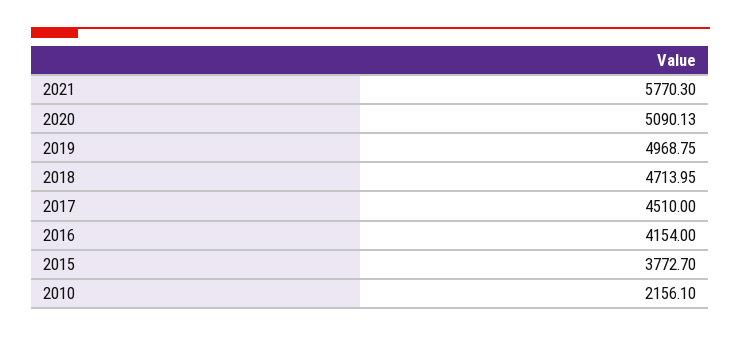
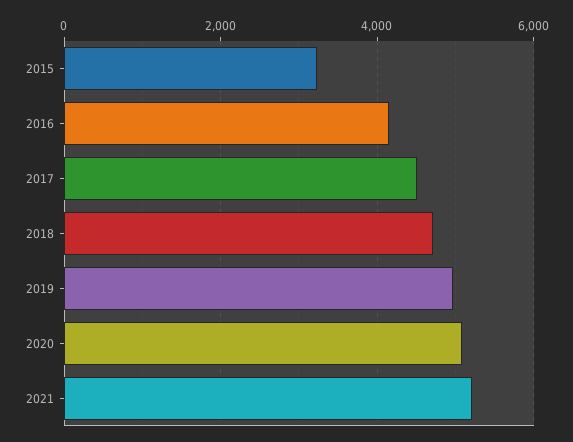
2021: 5770.3 -> 5200
2015: 3772.7 -> 3200
2010: 2156.1 -> none

